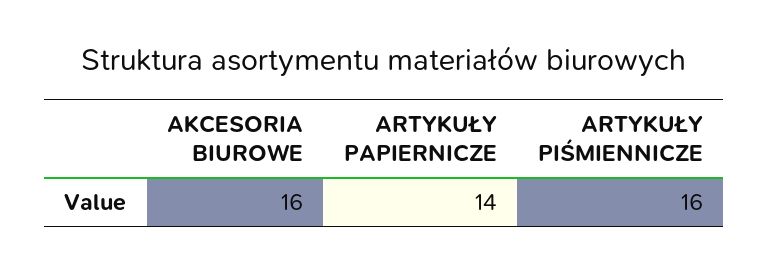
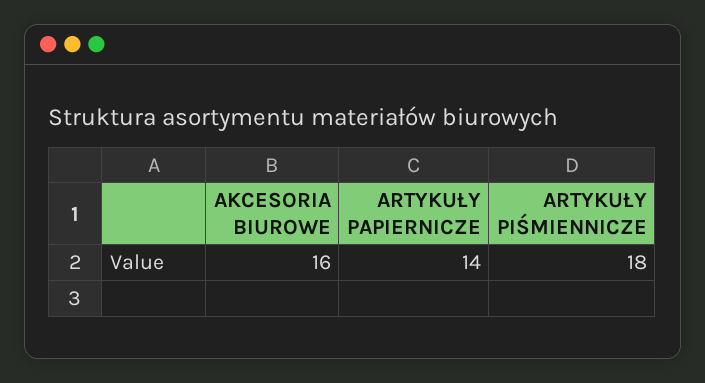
ARTYKUŁY PIŚMIENNICZE: 16 -> 18

